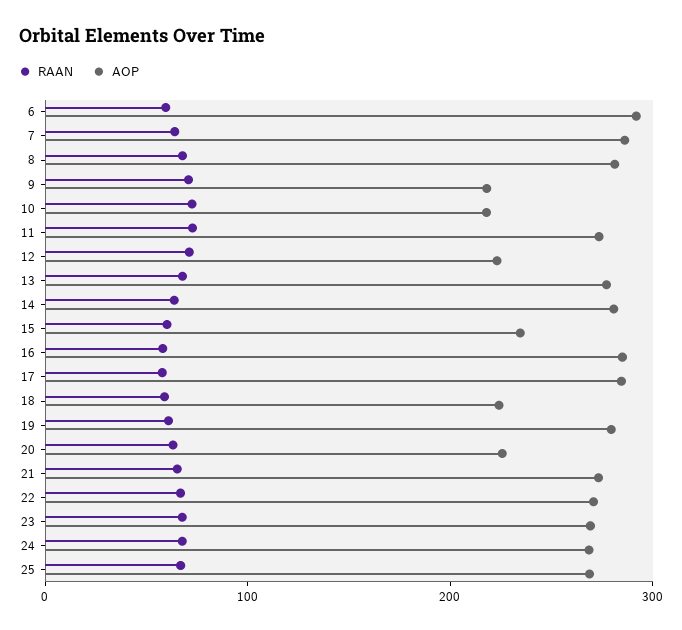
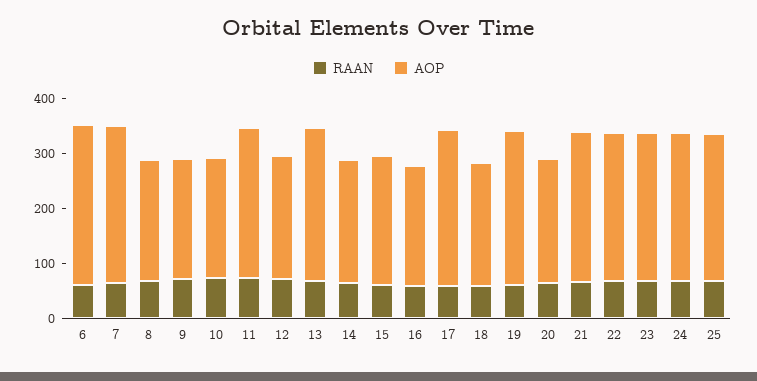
AOP, 8: 280 -> 220
AOP, 14: 280 -> 220
AOP, 16: 280 -> 220

